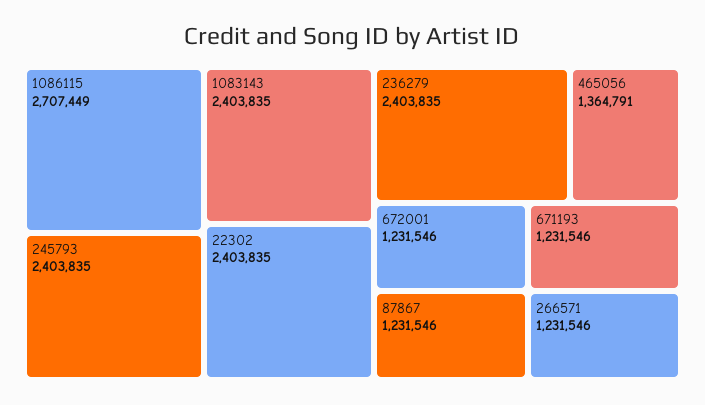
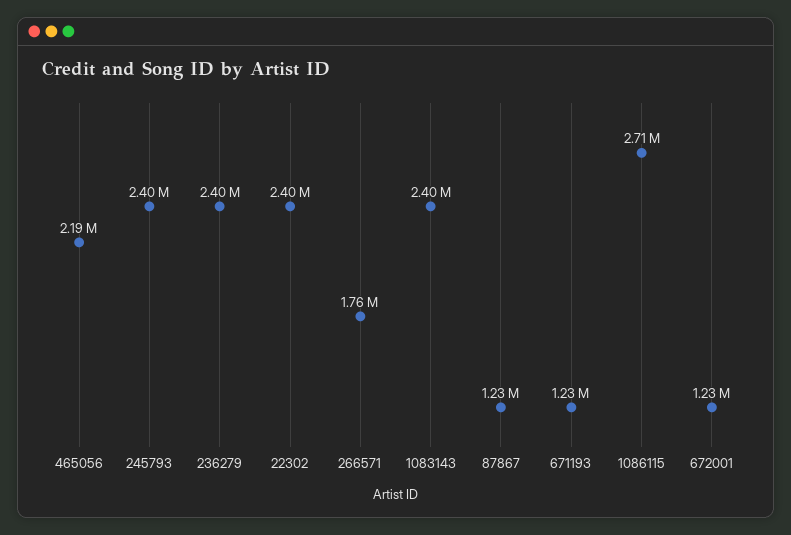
465056: 1364791 -> 2190000
266571: 1231546 -> 1760000

